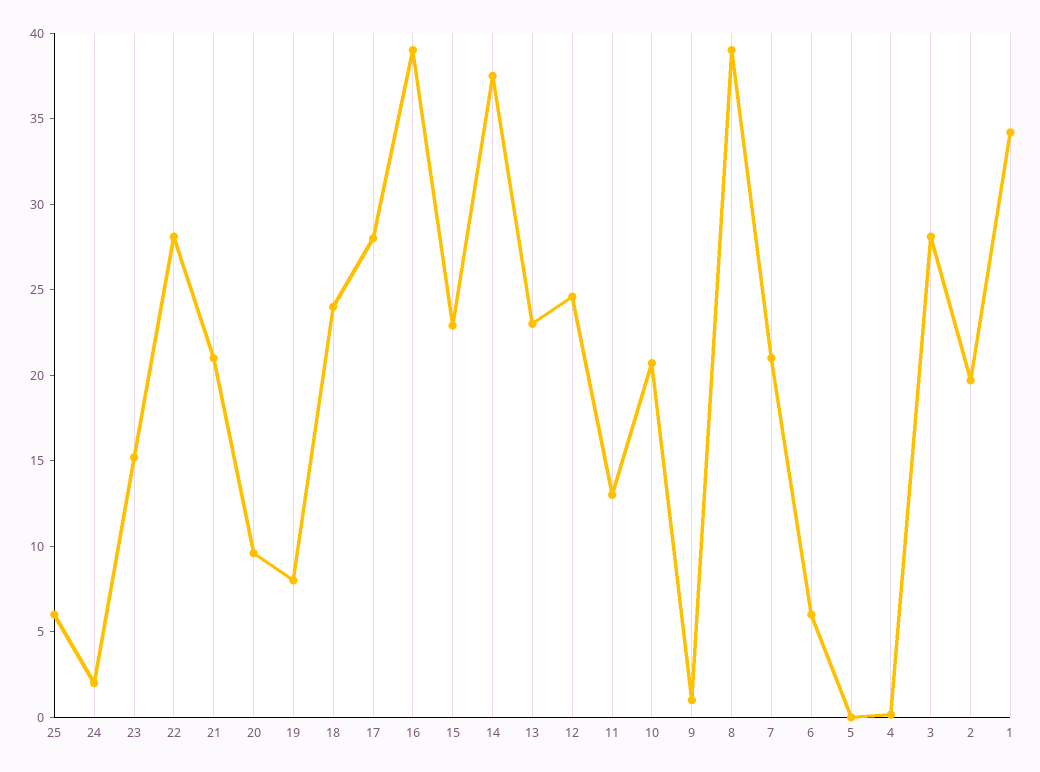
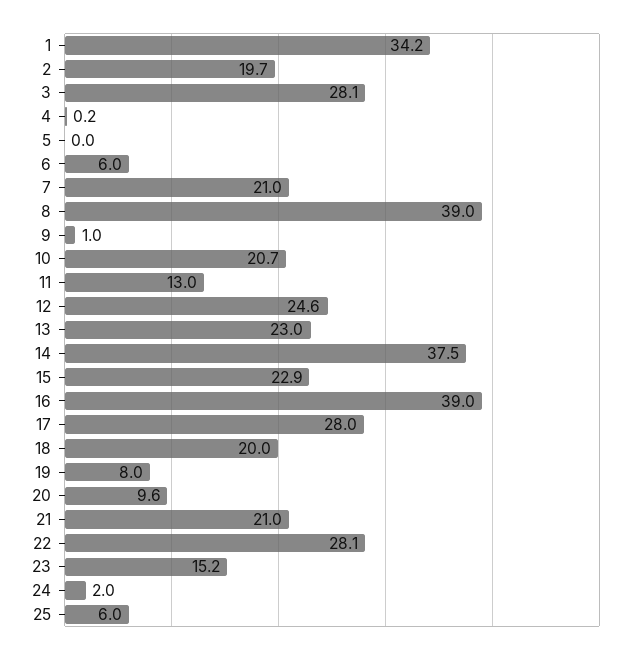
18: 24 -> 20

